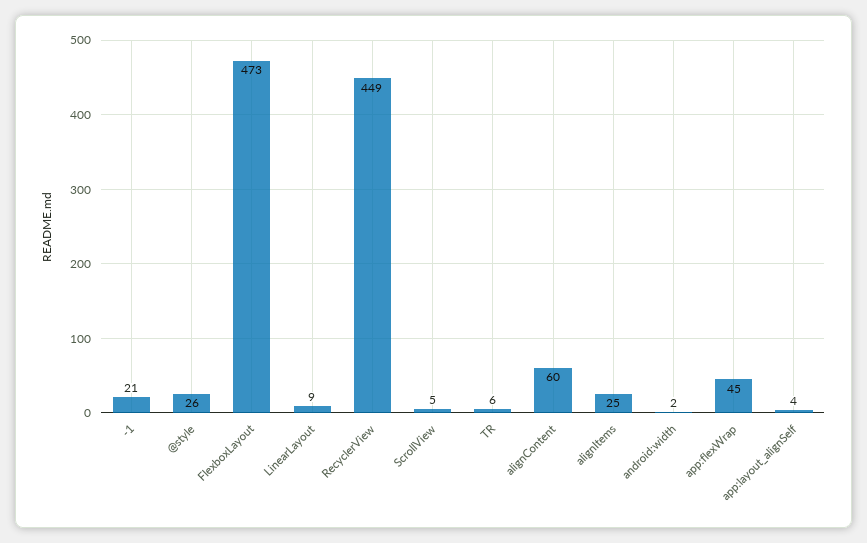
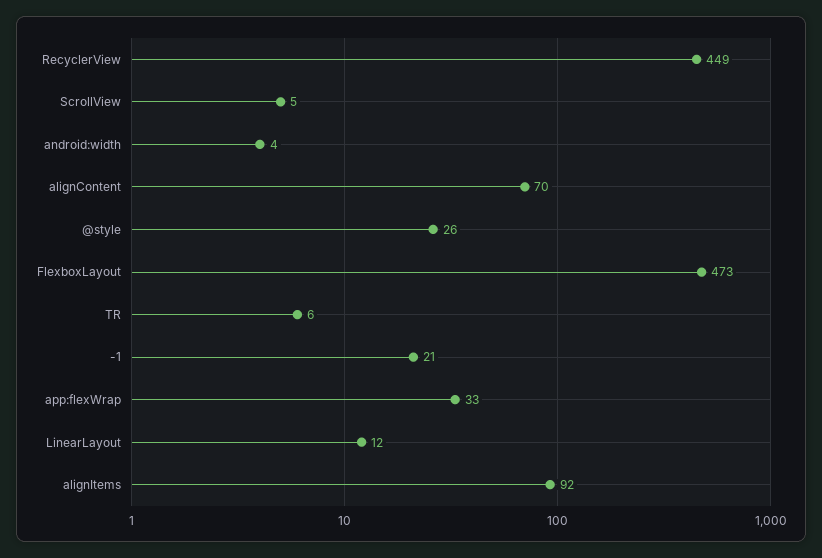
LinearLayout: 9 -> 12
alignContent: 60 -> 70
alignItems: 25 -> 92
android:width: 2 -> 4
app:flexWrap: 45 -> 33
app:layout_alignSelf: 4 -> none

